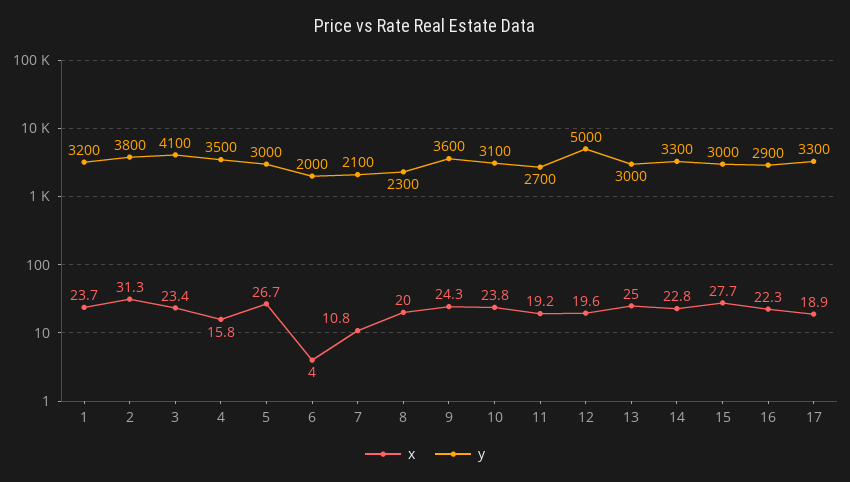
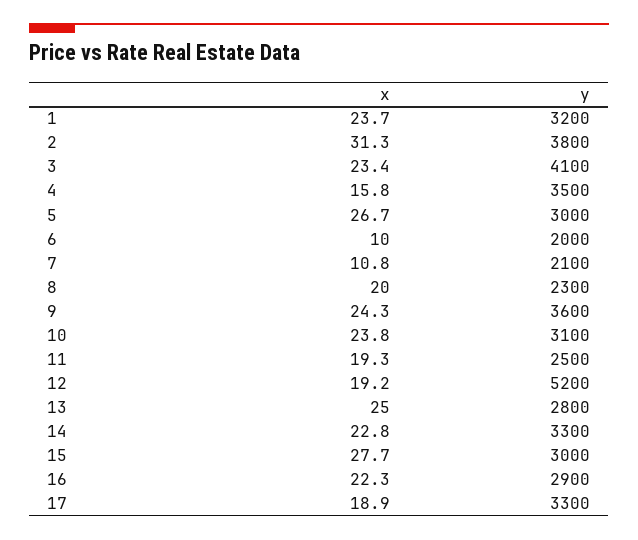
x, 6: 4 -> 10
x, 11: 19.2 -> 19.3
y, 11: 2700 -> 2500
x, 12: 19.6 -> 19.2
y, 12: 5000 -> 5200
y, 13: 3000 -> 2800

